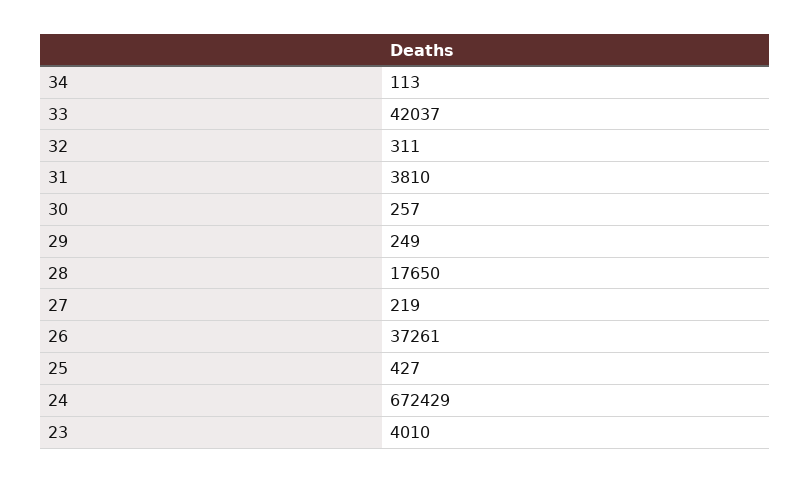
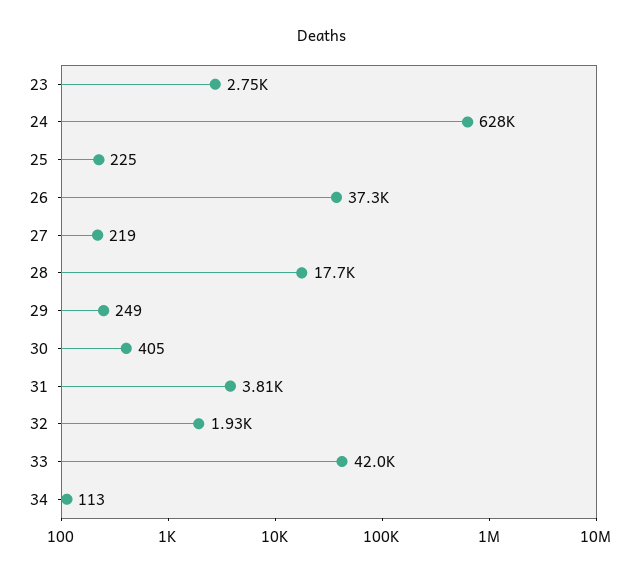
32: 311 -> 1930
30: 257 -> 405
25: 427 -> 225
24: 672429 -> 628000
23: 4010 -> 2750

